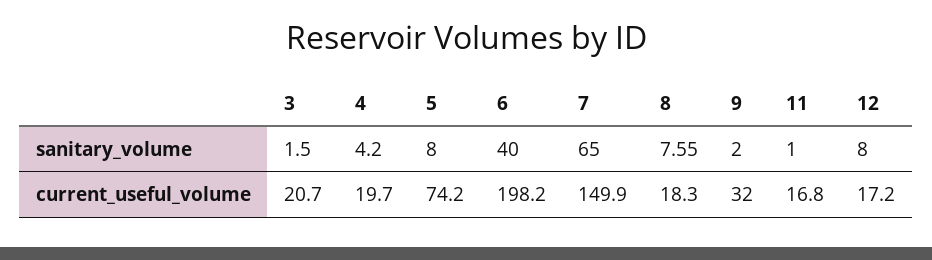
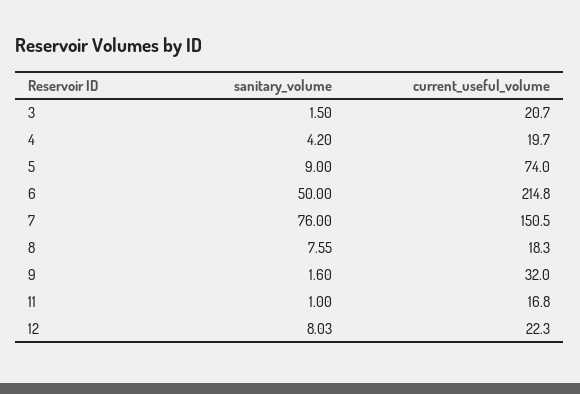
5, sanitary_volume: 8 -> 9
6, sanitary_volume: 40 -> 50
7, sanitary_volume: 65 -> 76
9, sanitary_volume: 2 -> 1.6
12, sanitary_volume: 8 -> 8.03
5, current_useful_volume: 74.2 -> 74
6, current_useful_volume: 198.2 -> 214.8
7, current_useful_volume: 149.9 -> 150.5
12, current_useful_volume: 17.2 -> 22.3

